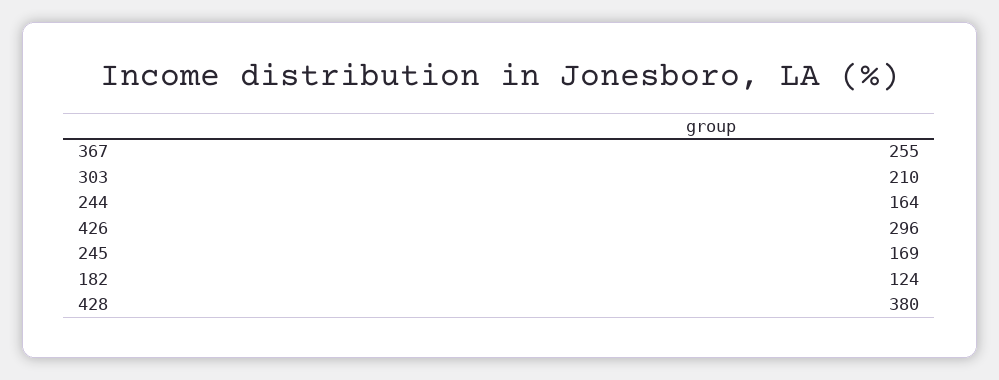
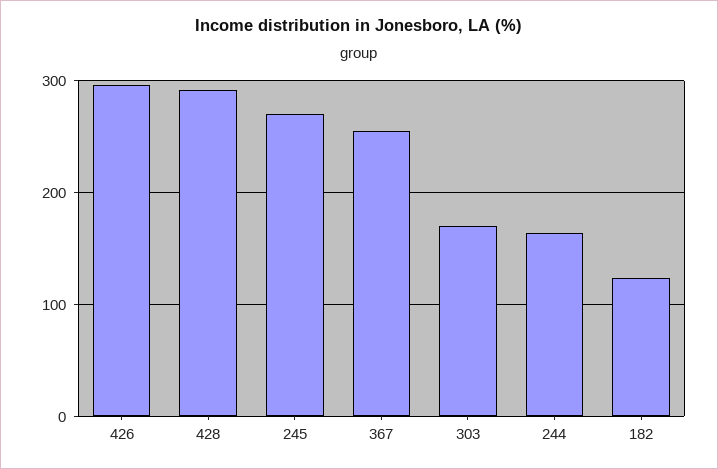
303: 210 -> 170
245: 169 -> 270
428: 380 -> 290

